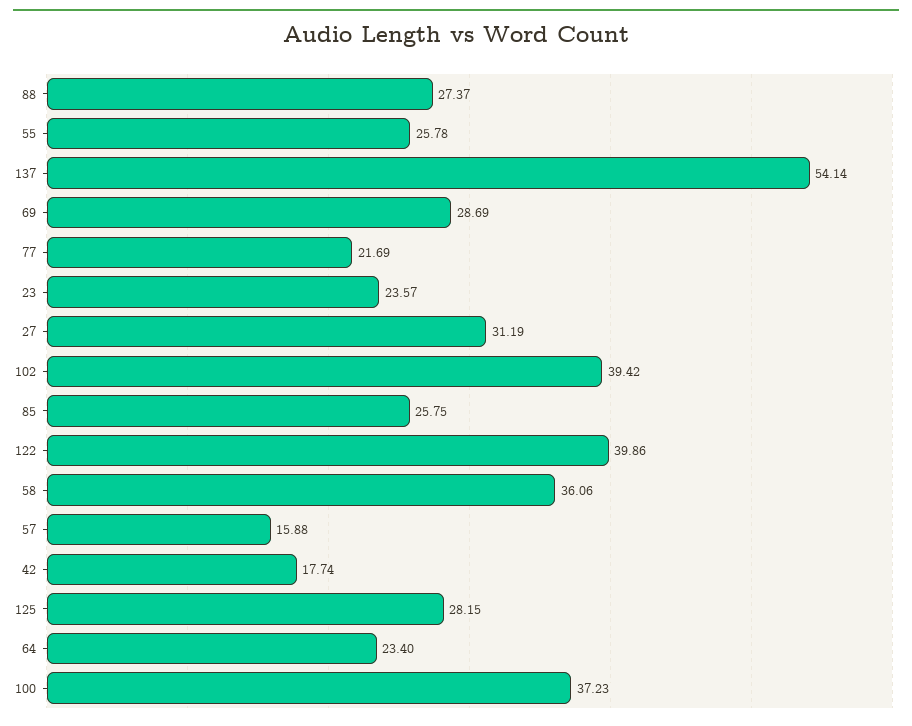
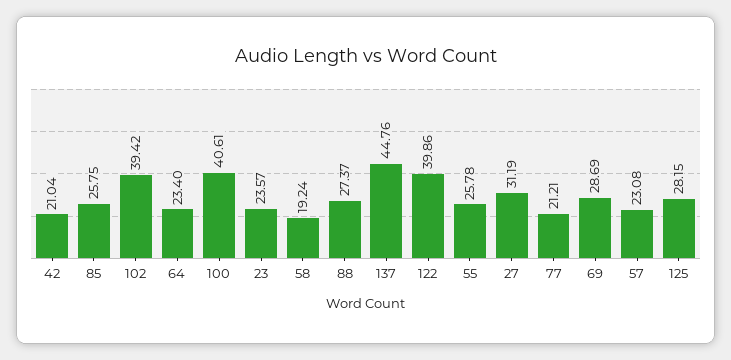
137: 54.14 -> 44.76
77: 21.69 -> 21.21
58: 36.06 -> 19.24
57: 15.88 -> 23.08
42: 17.74 -> 21.04
100: 37.23 -> 40.61

